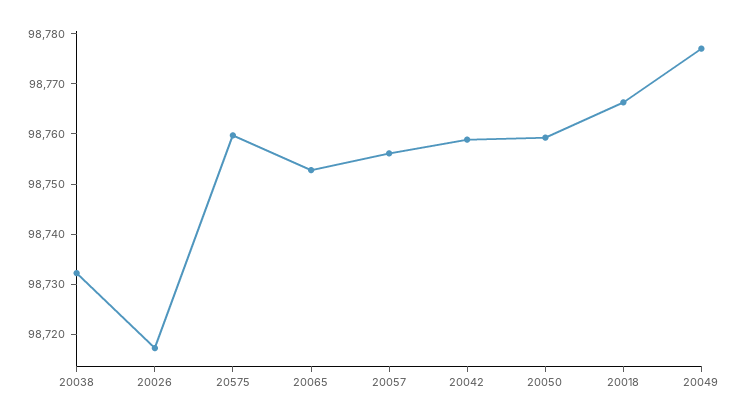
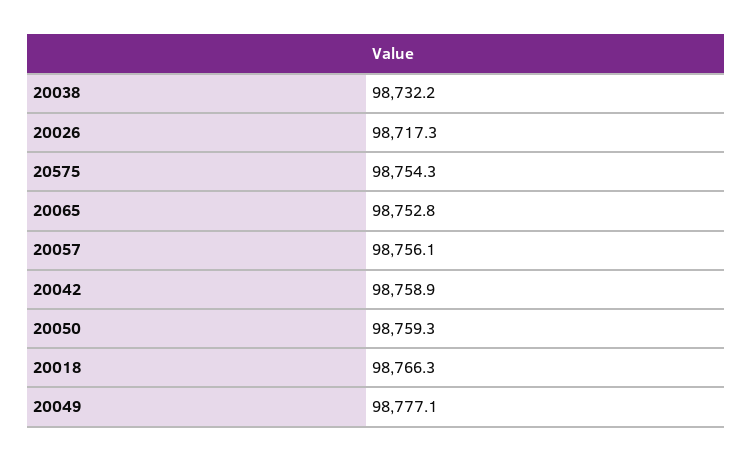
20575: 98760 -> 98754.3

